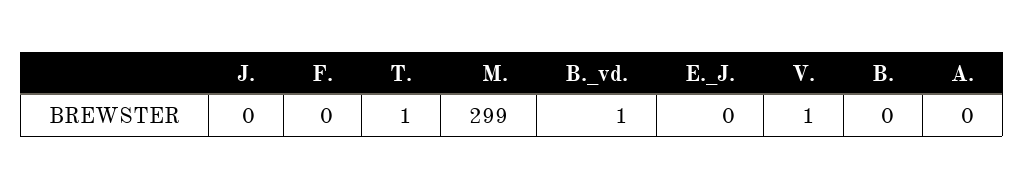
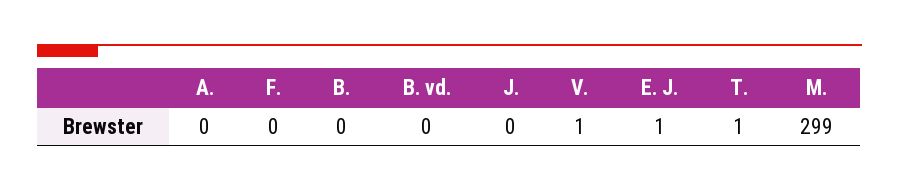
B._vd.: 1 -> 0
E._J.: 0 -> 1

